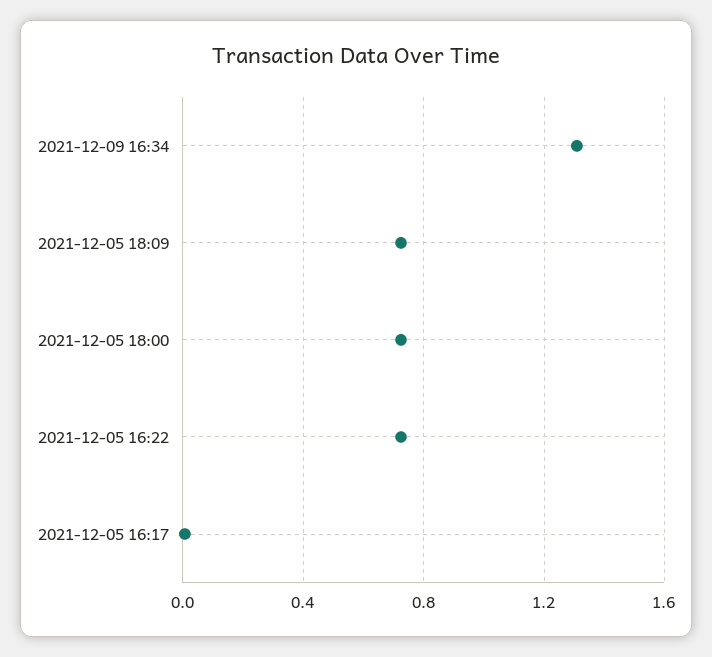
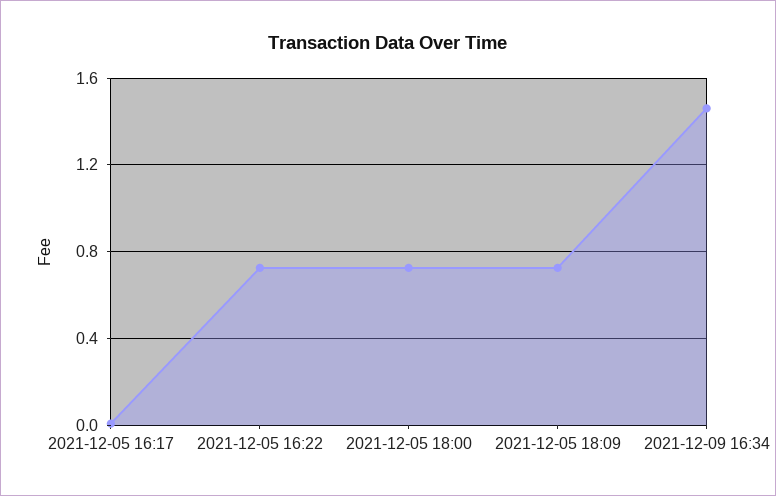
2021-12-09 16:34: 1.3 -> 1.45

